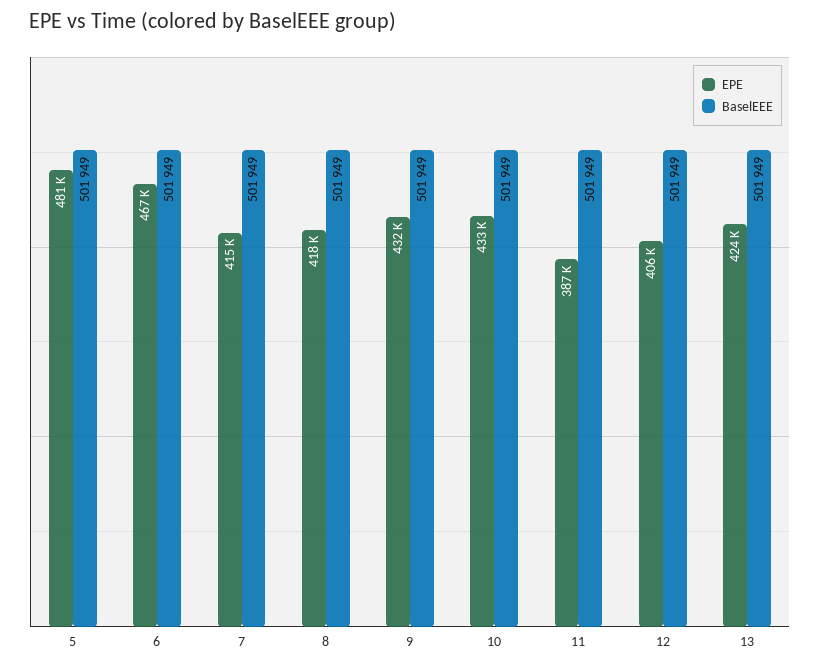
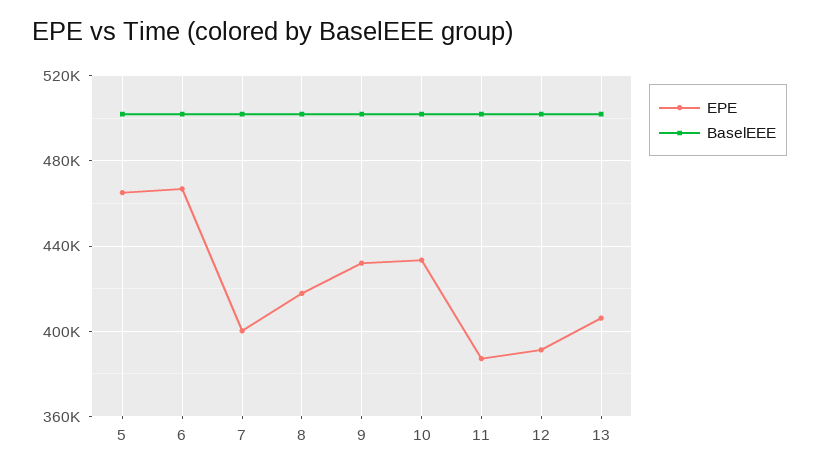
EPE, 5: 481000 -> 465000
EPE, 7: 415000 -> 400000
EPE, 12: 406000 -> 390000
EPE, 13: 424000 -> 405000

